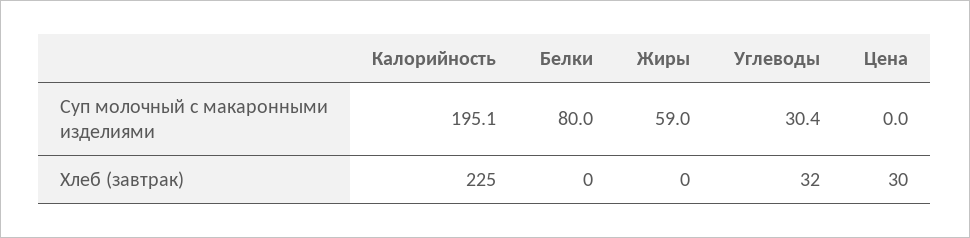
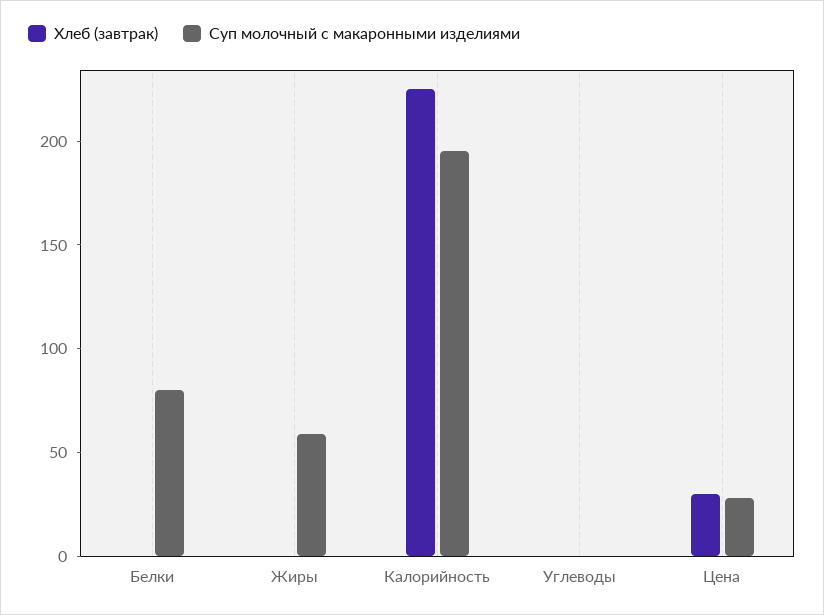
Суп молочный с макаронными изделиями, Углеводы: 30.4 -> 0
Суп молочный с макаронными изделиями, Цена: 0 -> 30
Хлеб (завтрак), Углеводы: 32 -> 0

